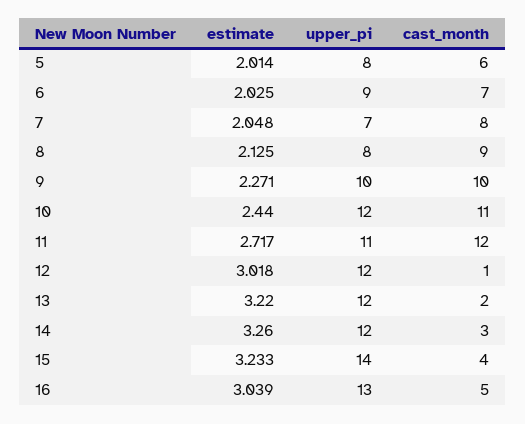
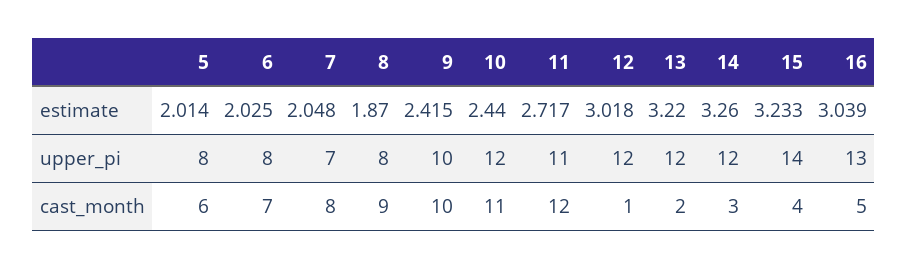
upper_pi, 6: 9 -> 8
estimate, 8: 2.125 -> 1.87
estimate, 9: 2.271 -> 2.415

